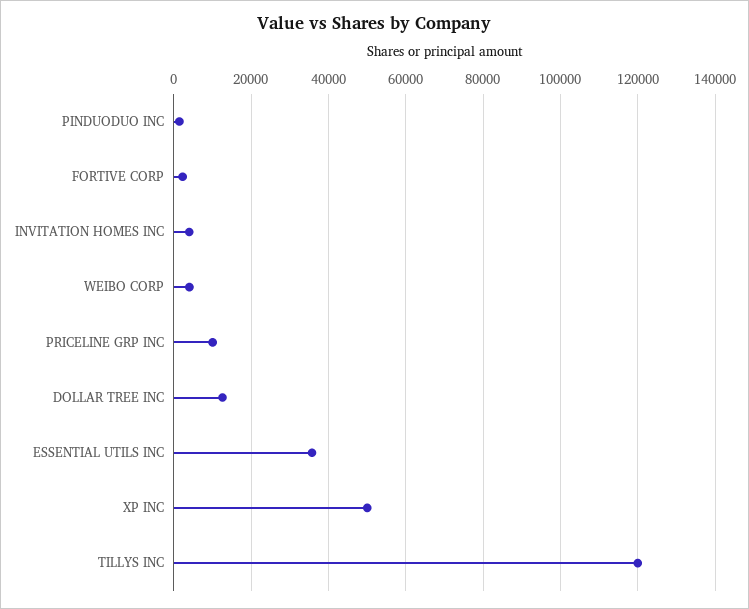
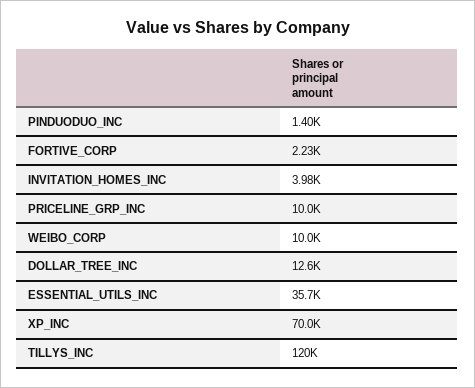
WEIBO CORP: 4000 -> 10000
XP INC: 50000 -> 70000

